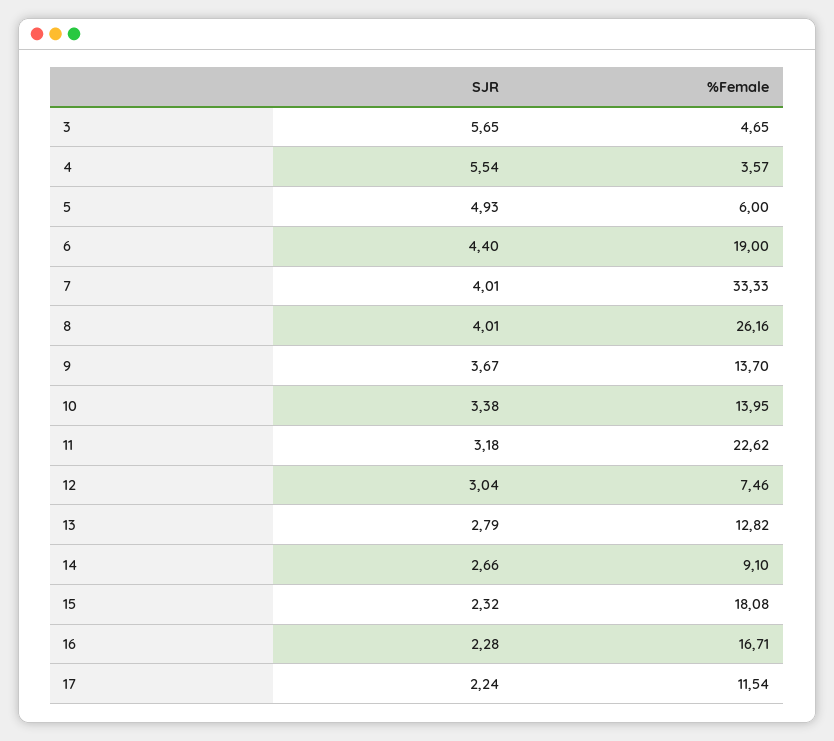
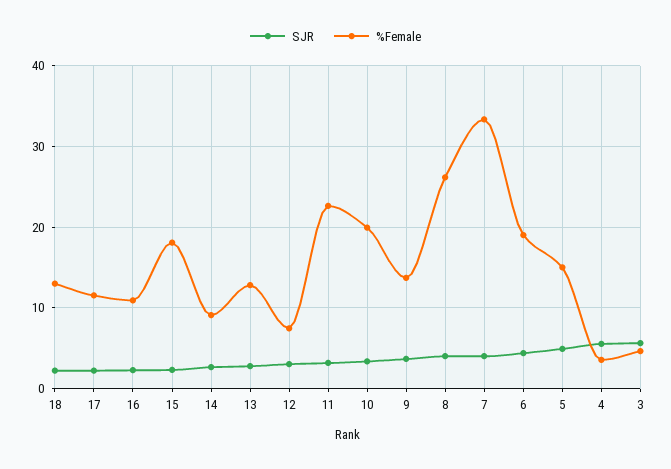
%Female, 5: 6 -> 15
%Female, 10: 13.95 -> 20
%Female, 16: 16.71 -> 11
SJR, 18: none -> 2
%Female, 18: none -> 13

